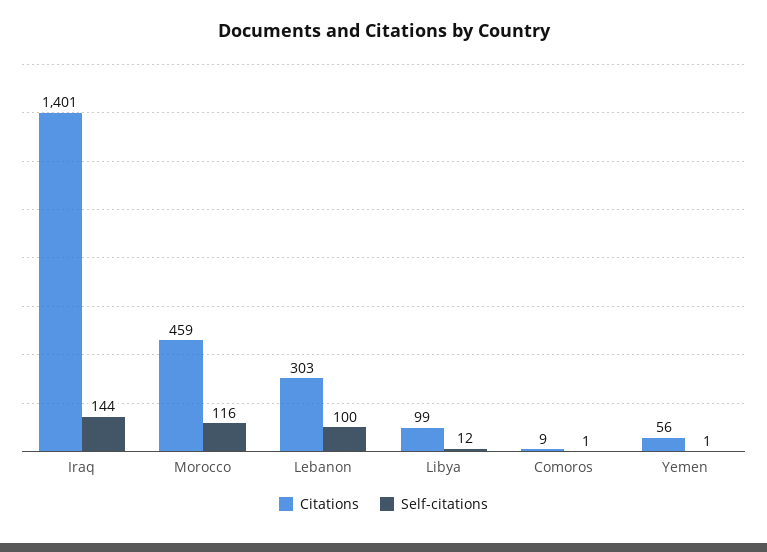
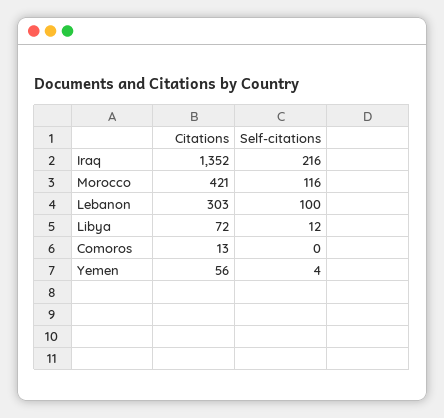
Citations, Iraq: 1401 -> 1352
Self-citations, Iraq: 144 -> 216
Citations, Morocco: 459 -> 421
Citations, Libya: 99 -> 72
Citations, Comoros: 9 -> 13
Self-citations, Comoros: 1 -> 0
Self-citations, Yemen: 1 -> 4

